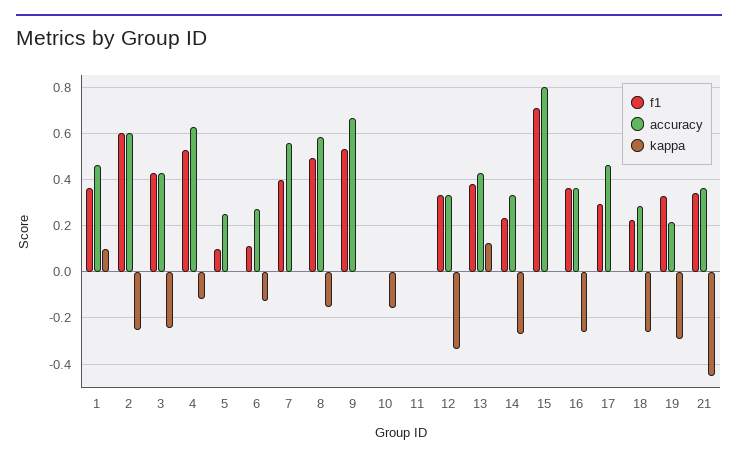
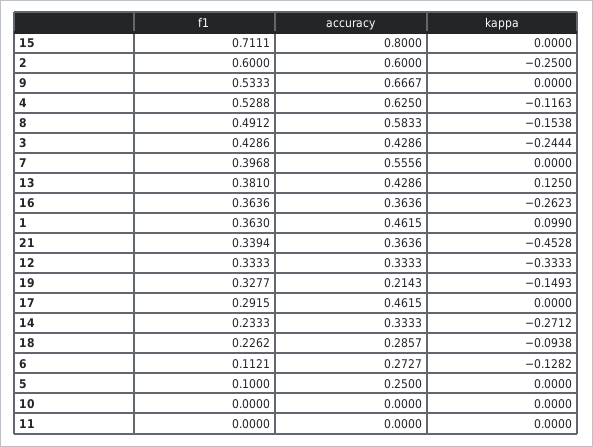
kappa, 10: -0.15 -> 0
kappa, 18: -0.25 -> -0.0938
kappa, 19: -0.3 -> -0.1493

